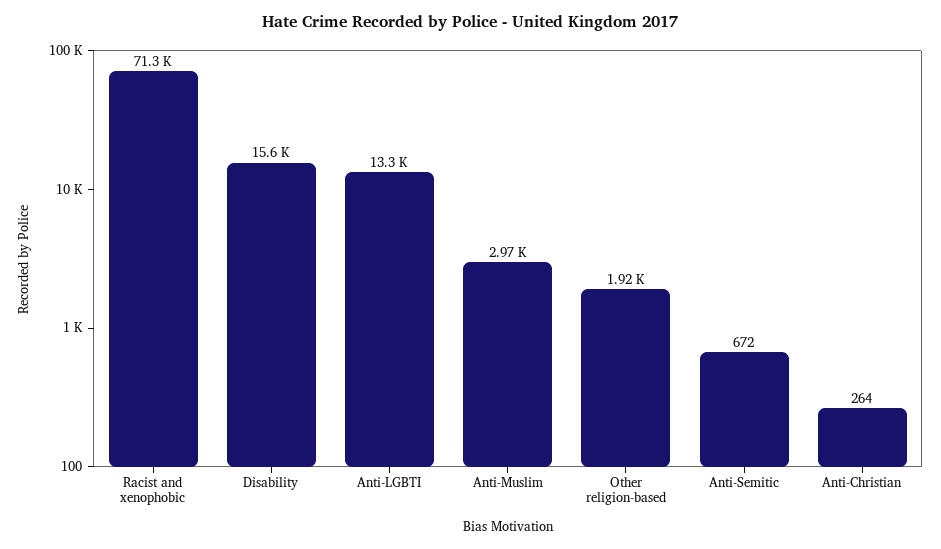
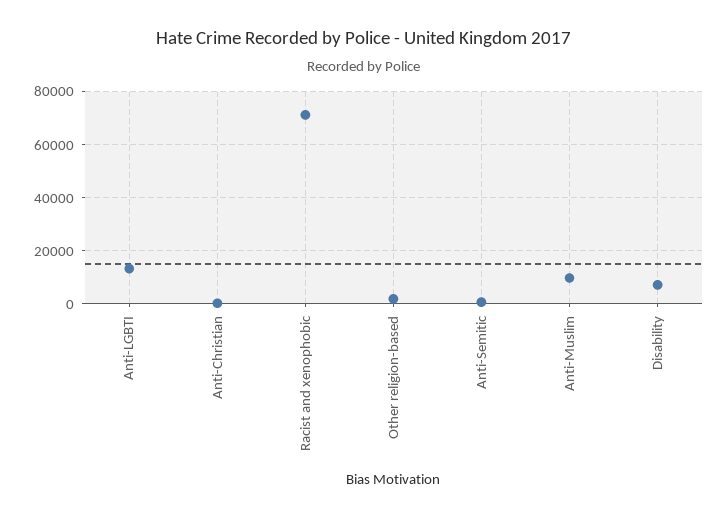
Disability: 15600 -> 7500
Anti-Muslim: 2970 -> 10000

